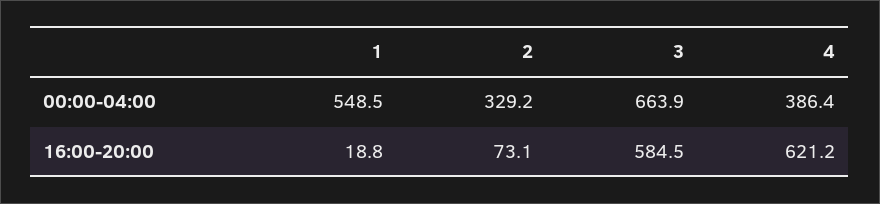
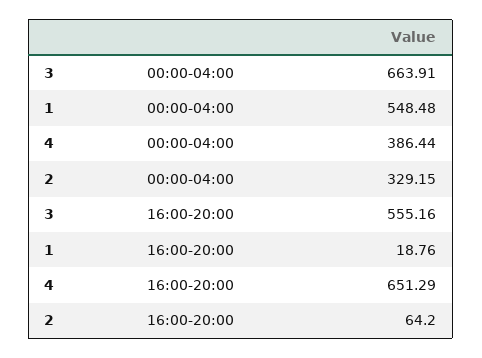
2, 16:00-20:00: 73.1 -> 64.2
3, 16:00-20:00: 584.5 -> 555.16
4, 16:00-20:00: 621.2 -> 651.29

